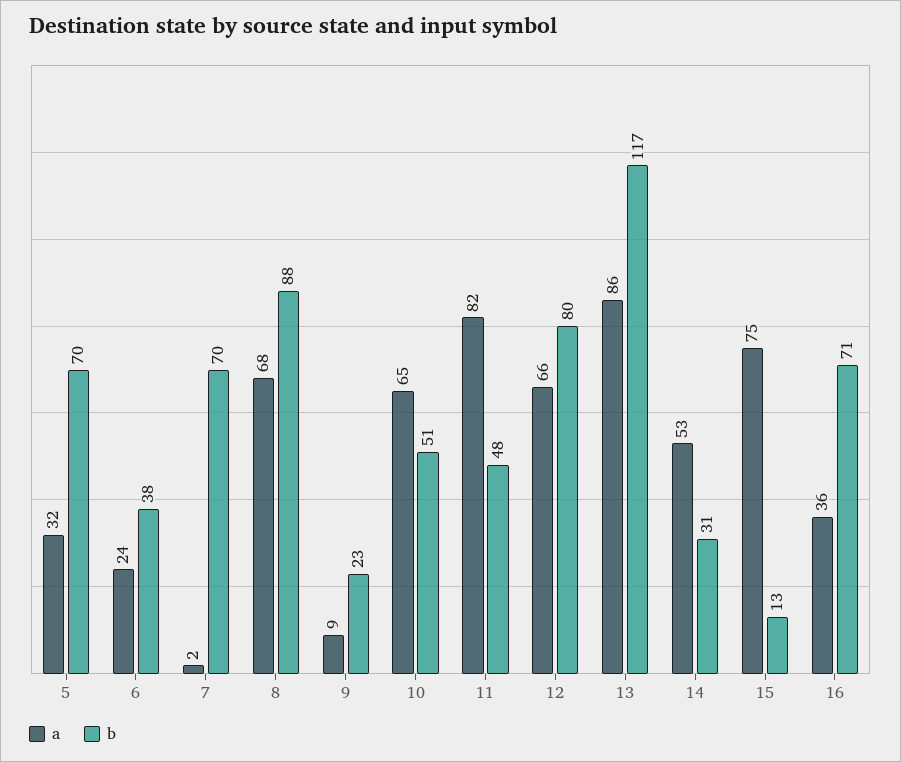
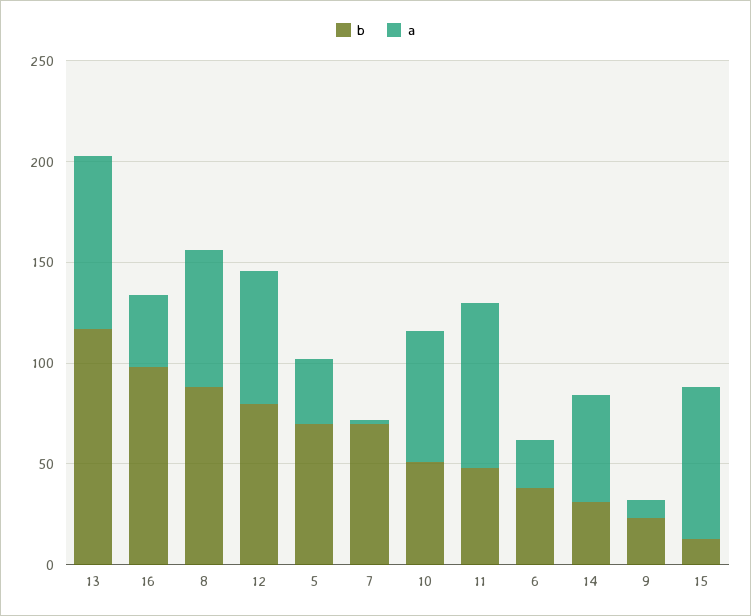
b, 16: 71 -> 100

